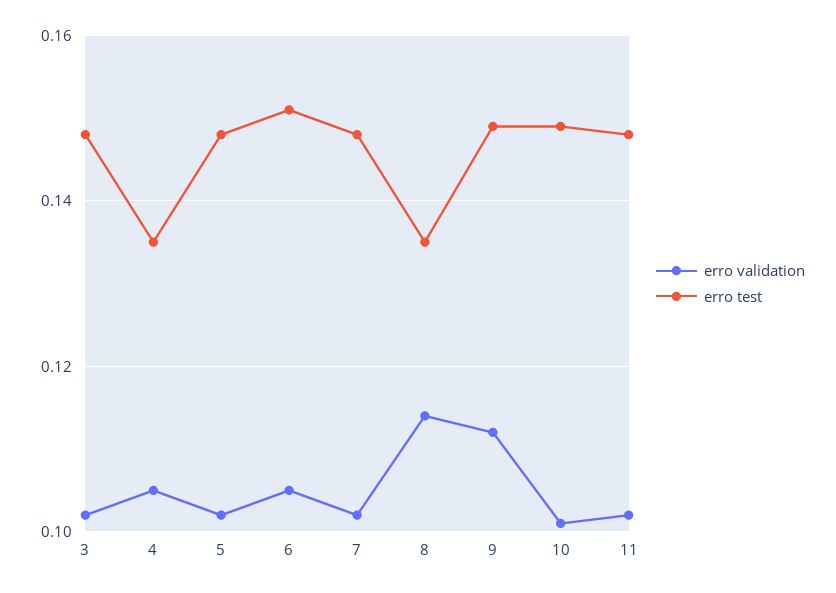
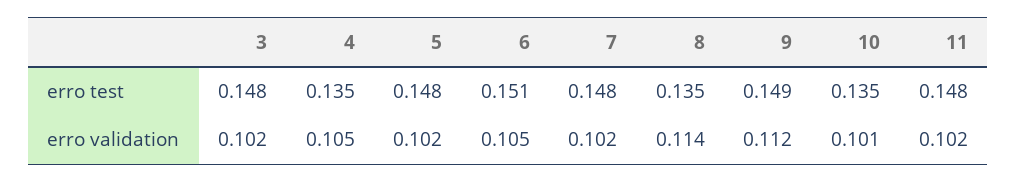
erro test, 10: 0.15 -> 0.135

